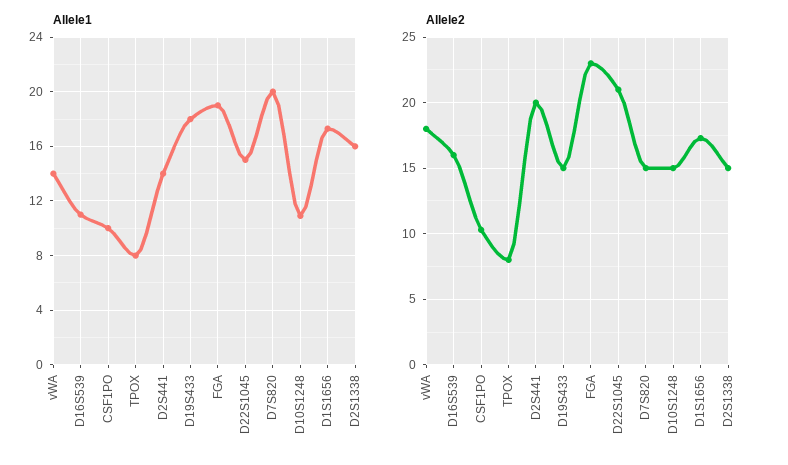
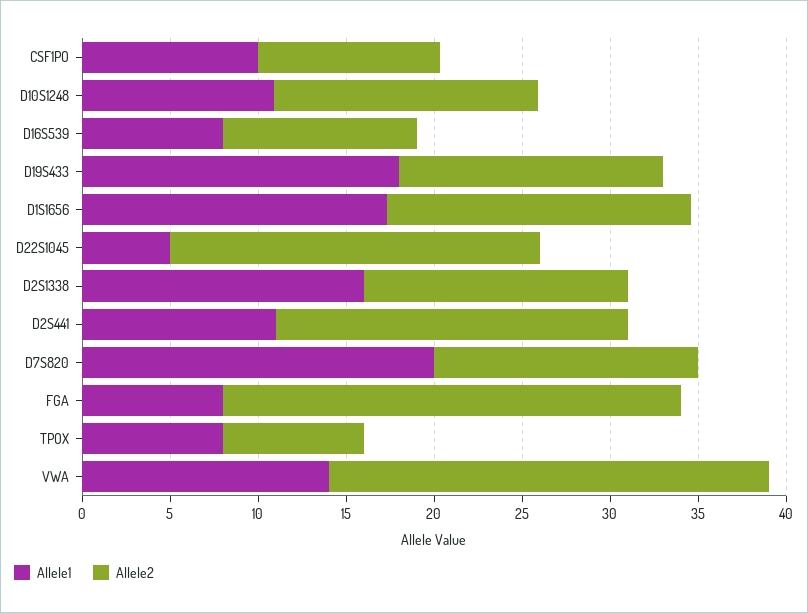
Allele1, D16S539: 11 -> 8
Allele1, D2S441: 14 -> 11
Allele1, FGA: 19 -> 8
Allele1, D22S1045: 15 -> 5
Allele2, vWA: 18 -> 25
Allele2, D16S539: 16 -> 11
Allele2, FGA: 23 -> 26

